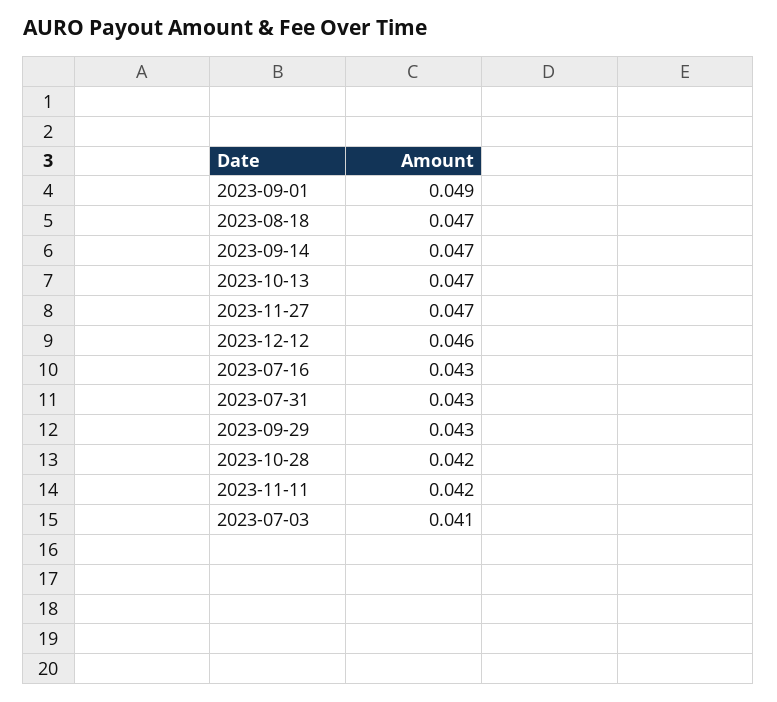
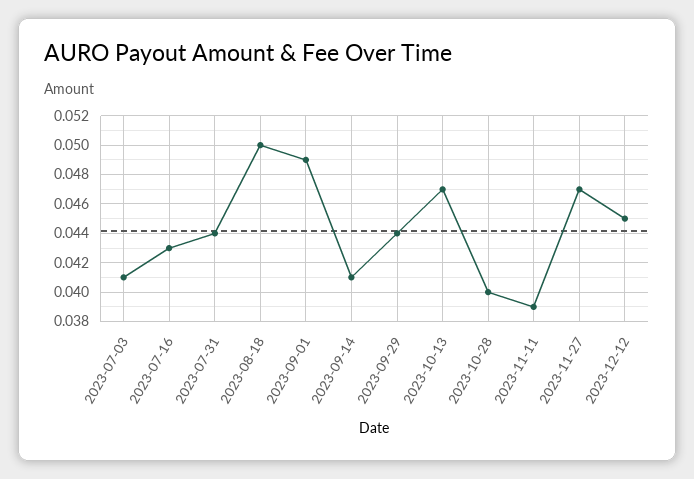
2023-08-18: 0.047 -> 0.05
2023-09-14: 0.047 -> 0.041
2023-12-12: 0.046 -> 0.045
2023-07-31: 0.043 -> 0.044
2023-09-29: 0.043 -> 0.044
2023-10-28: 0.042 -> 0.04
2023-11-11: 0.042 -> 0.039

